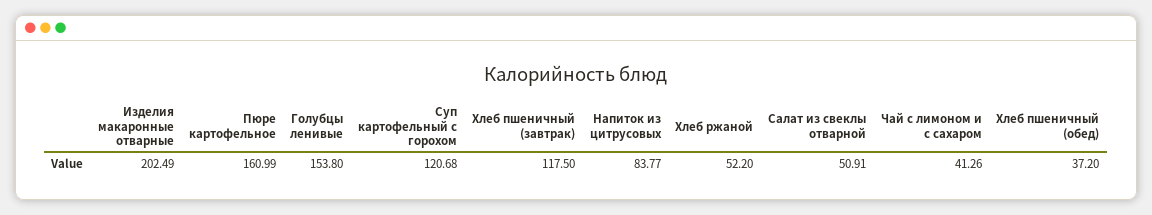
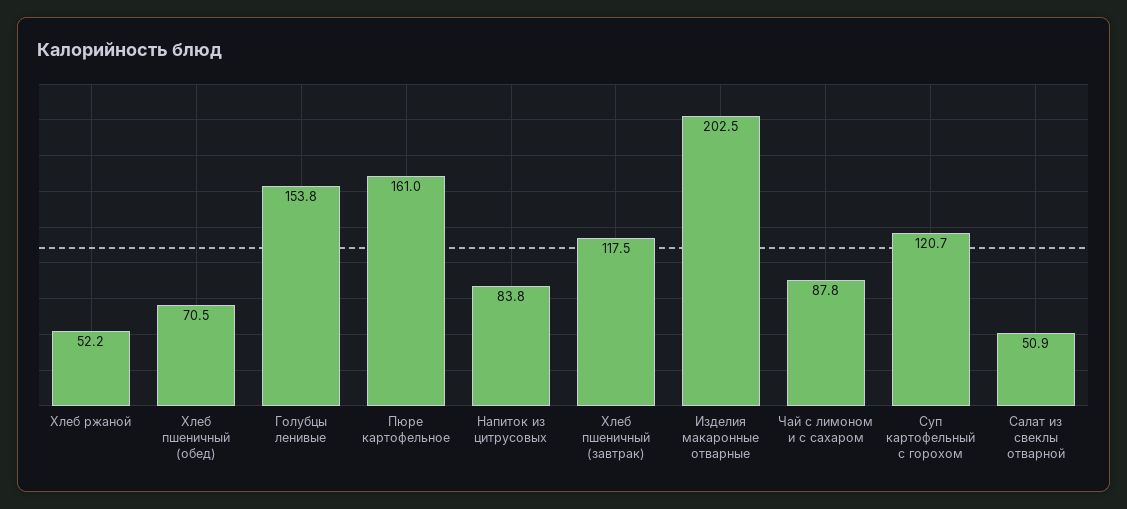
Чай с лимоном и с сахаром: 41.26 -> 87.8
Хлеб пшеничный (обед): 37.2 -> 70.5

